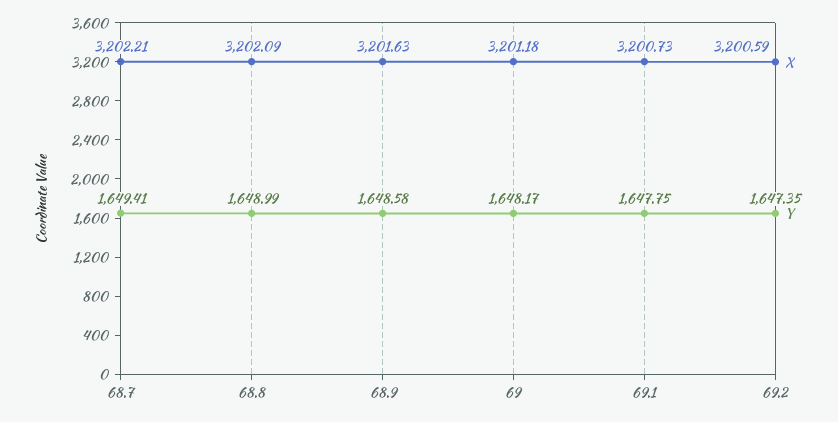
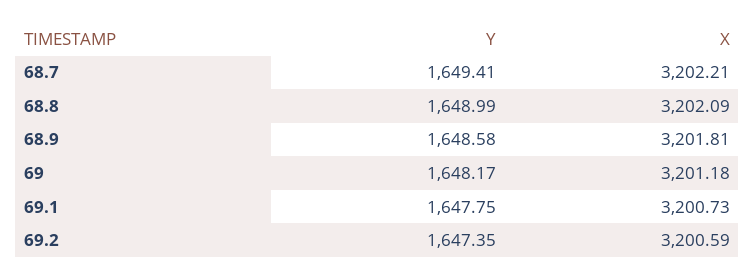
X, 68.9: 3201.63 -> 3201.81

